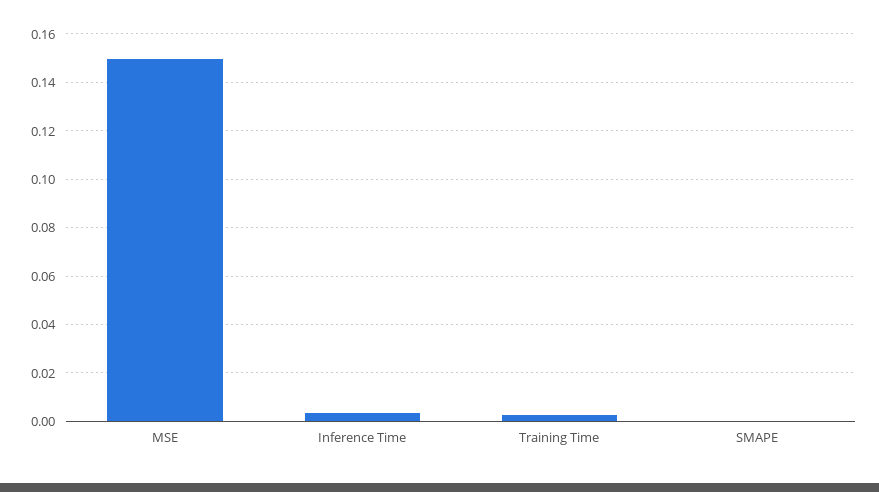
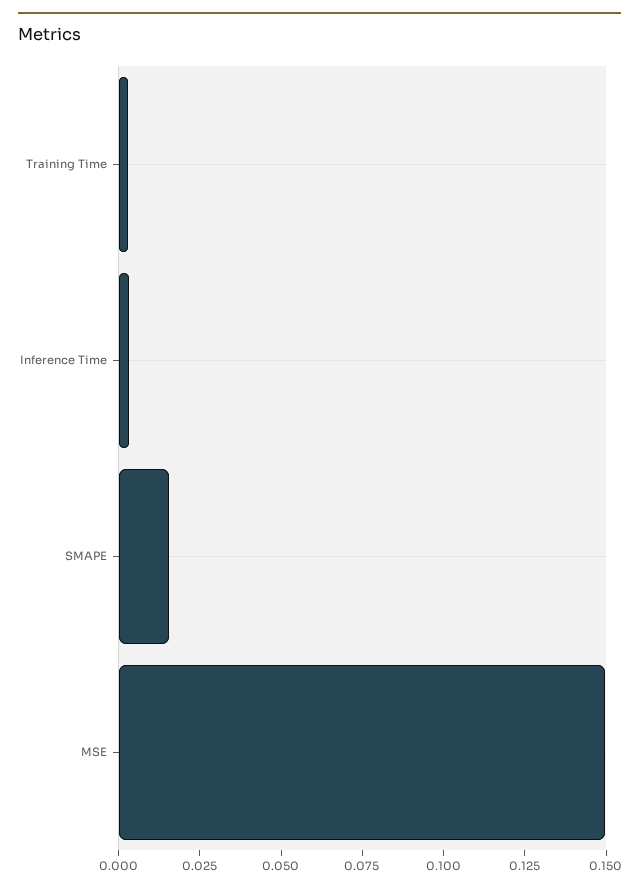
SMAPE: 0 -> 0.015

